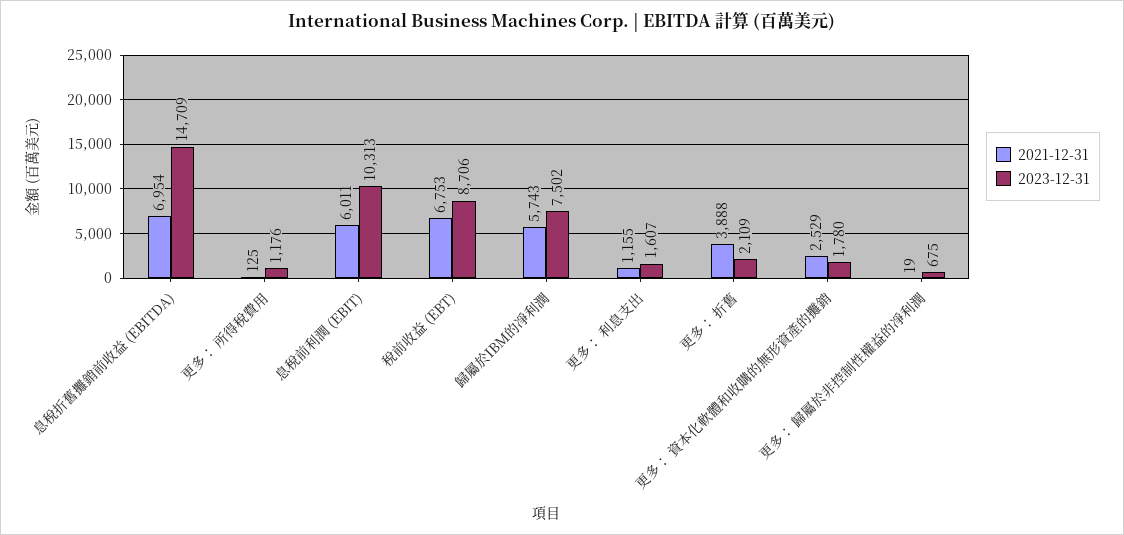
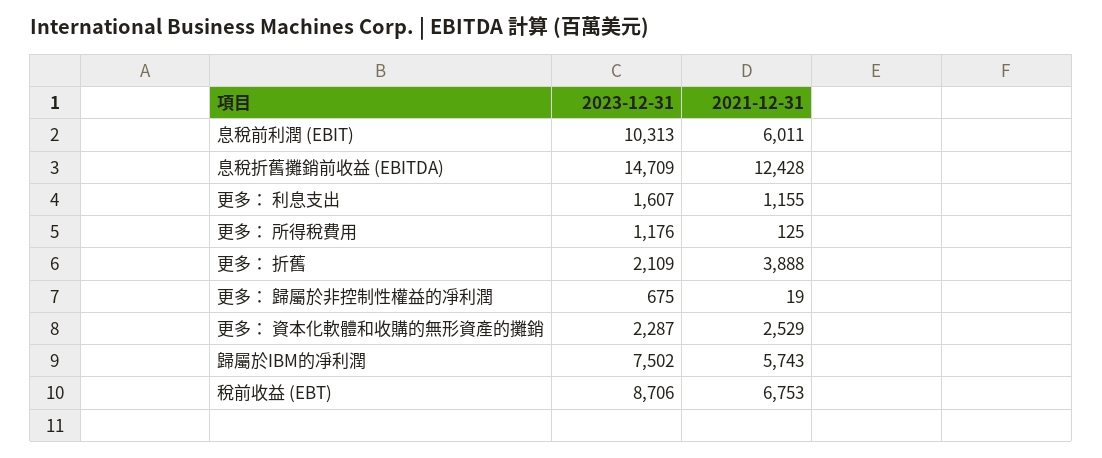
2021-12-31, 息稅折舊攤銷前收益 (EBITDA): 6954 -> 12428
2023-12-31, 更多： 資本化軟體和收購的無形資產的攤銷: 1780 -> 2287

